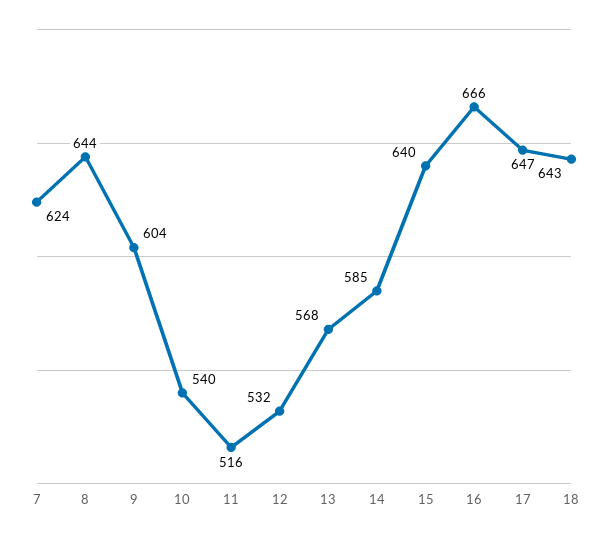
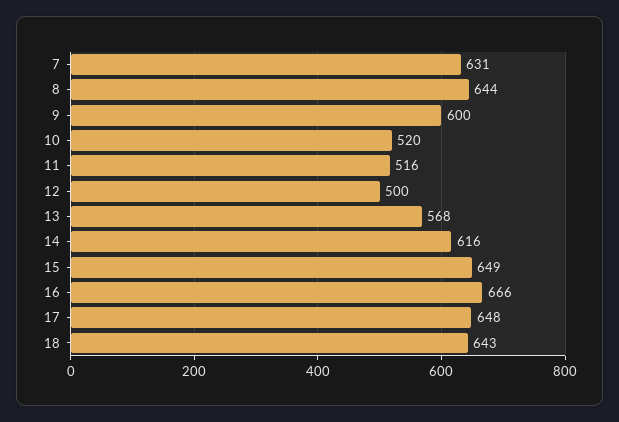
7: 624 -> 631
9: 604 -> 600
10: 540 -> 520
12: 532 -> 500
14: 585 -> 616
15: 640 -> 649
17: 647 -> 648

